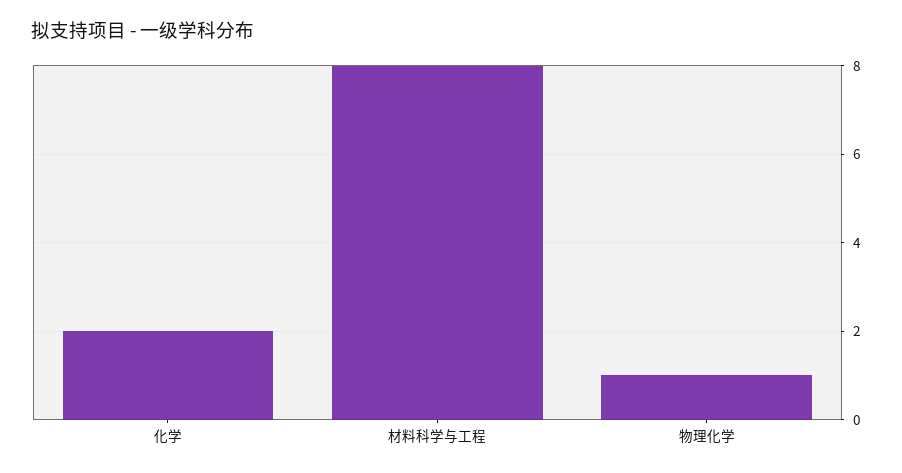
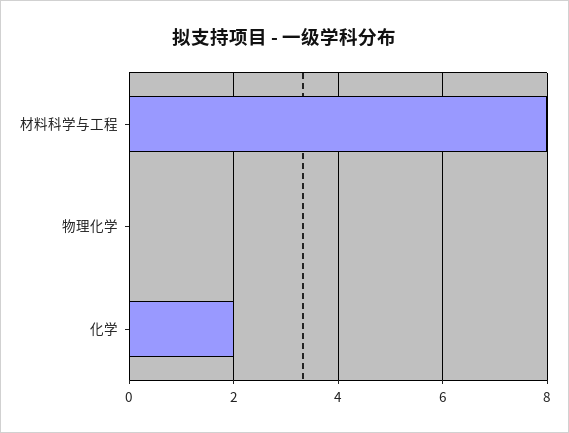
物理化学: 1 -> 0

